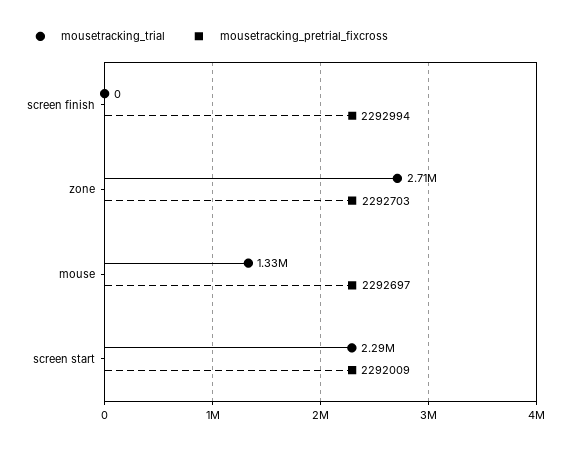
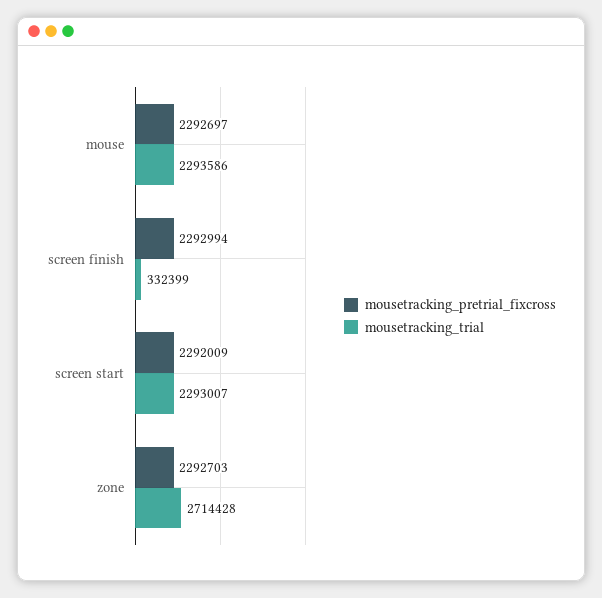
mousetracking_trial, screen finish: 0 -> 332399
mousetracking_trial, mouse: 1330000 -> 2293586

